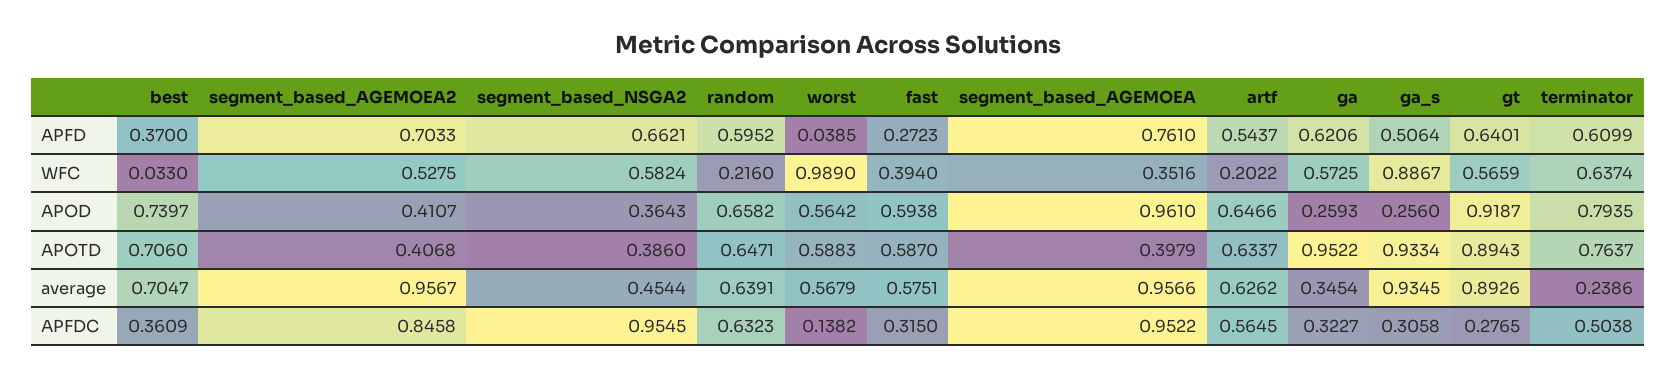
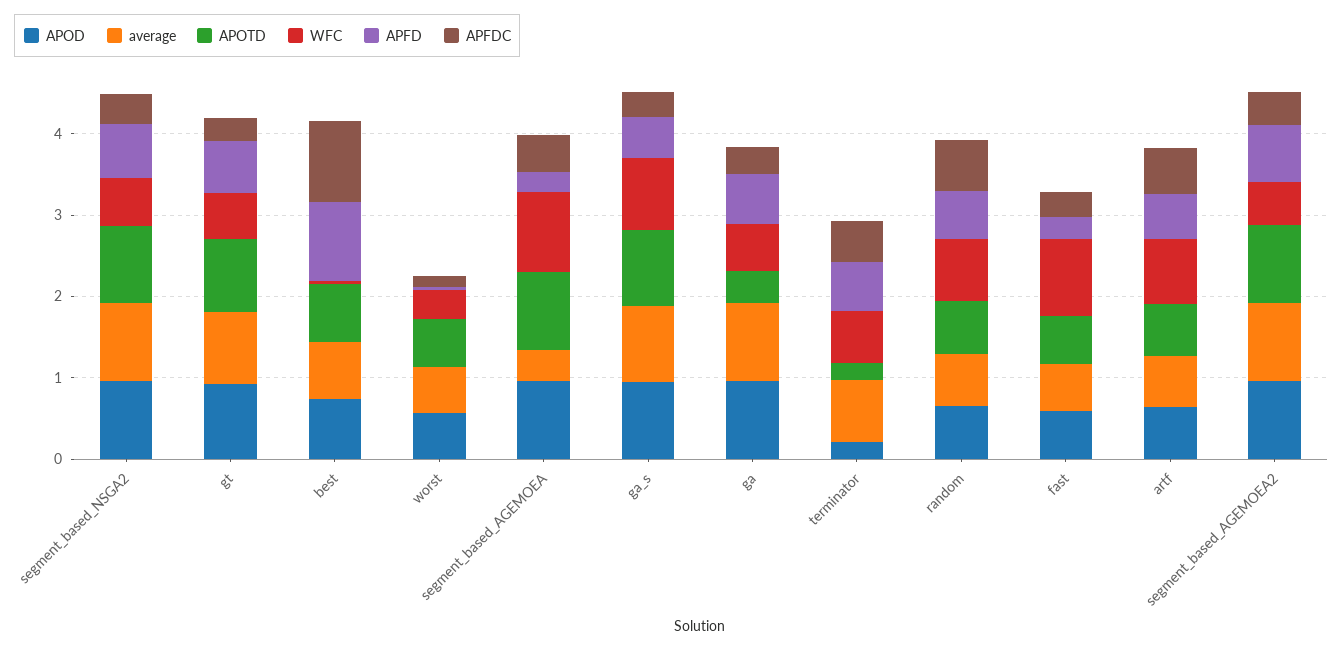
APFD, best: 0.37 -> 1
APFD, segment_based_AGEMOEA: 0.761 -> 0.2
WFC, random: 0.216 -> 0.8
WFC, worst: 0.989 -> 0.4
WFC, fast: 0.394 -> 1
WFC, segment_based_AGEMOEA: 0.3516 -> 1
WFC, artf: 0.2022 -> 0.8
APOD, segment_based_AGEMOEA2: 0.4107 -> 1
APOD, segment_based_NSGA2: 0.3643 -> 1
APOD, ga: 0.2593 -> 1
APOD, ga_s: 0.256 -> 1
APOD, terminator: 0.7935 -> 0.2
APOTD, segment_based_AGEMOEA2: 0.4068 -> 1
APOTD, segment_based_NSGA2: 0.386 -> 1
APOTD, segment_based_AGEMOEA: 0.3979 -> 1
APOTD, ga: 0.9522 -> 0.4
APOTD, terminator: 0.7637 -> 0.2
average, segment_based_NSGA2: 0.4544 -> 1
average, segment_based_AGEMOEA: 0.9566 -> 0.4
average, ga: 0.3454 -> 1
average, terminator: 0.2386 -> 0.8
APFDC, best: 0.3609 -> 1
APFDC, segment_based_AGEMOEA2: 0.8458 -> 0.4
APFDC, segment_based_NSGA2: 0.9545 -> 0.4
APFDC, segment_based_AGEMOEA: 0.9522 -> 0.4

